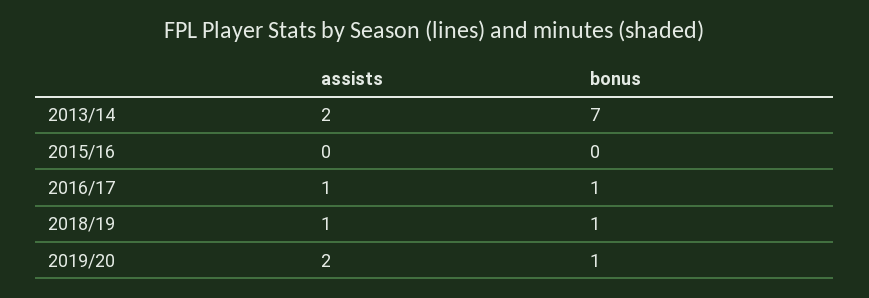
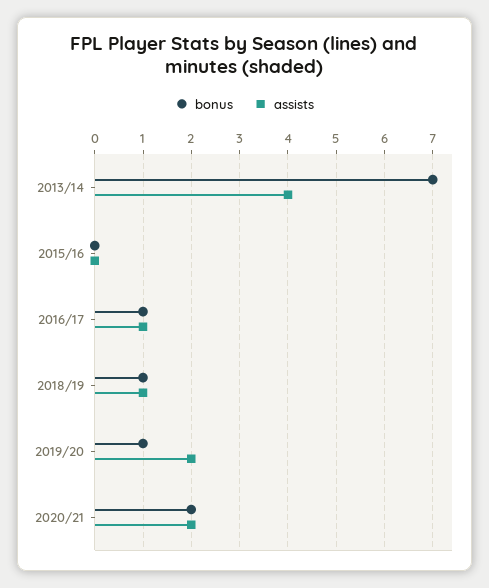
assists, 2013/14: 2 -> 4
bonus, 2020/21: none -> 2
assists, 2020/21: none -> 2

